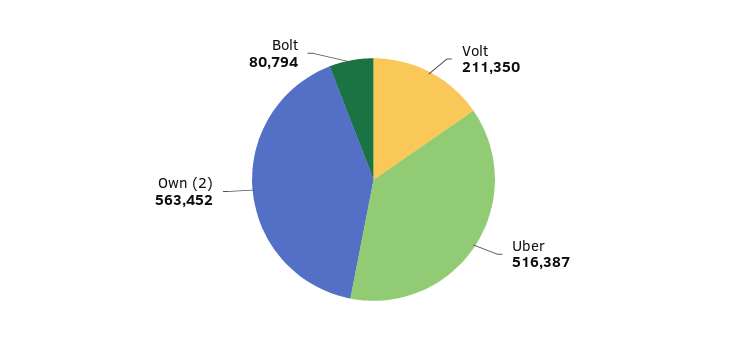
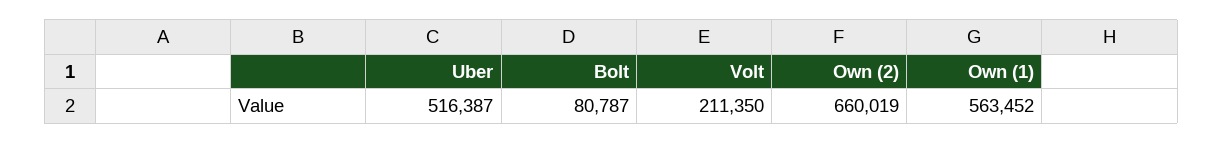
Own (2): 563452 -> 660019
Bolt: 80794 -> 80787
Own (1): none -> 563452

